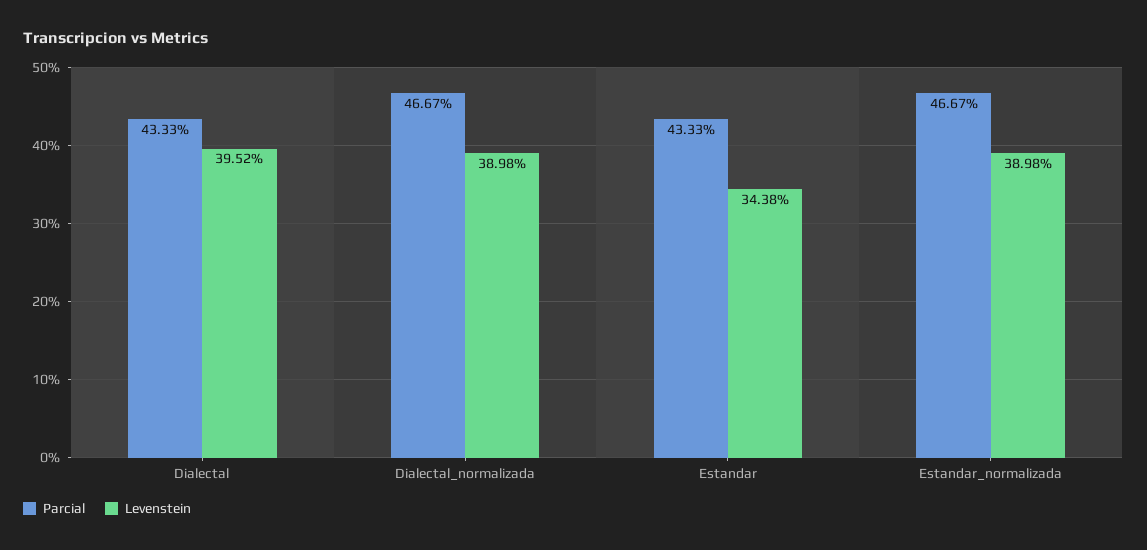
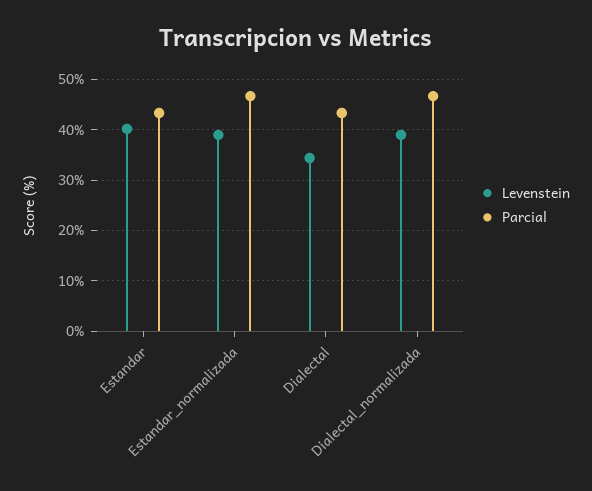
Levenstein, Dialectal: 39.52 -> 34
Levenstein, Estandar: 34.38 -> 40

